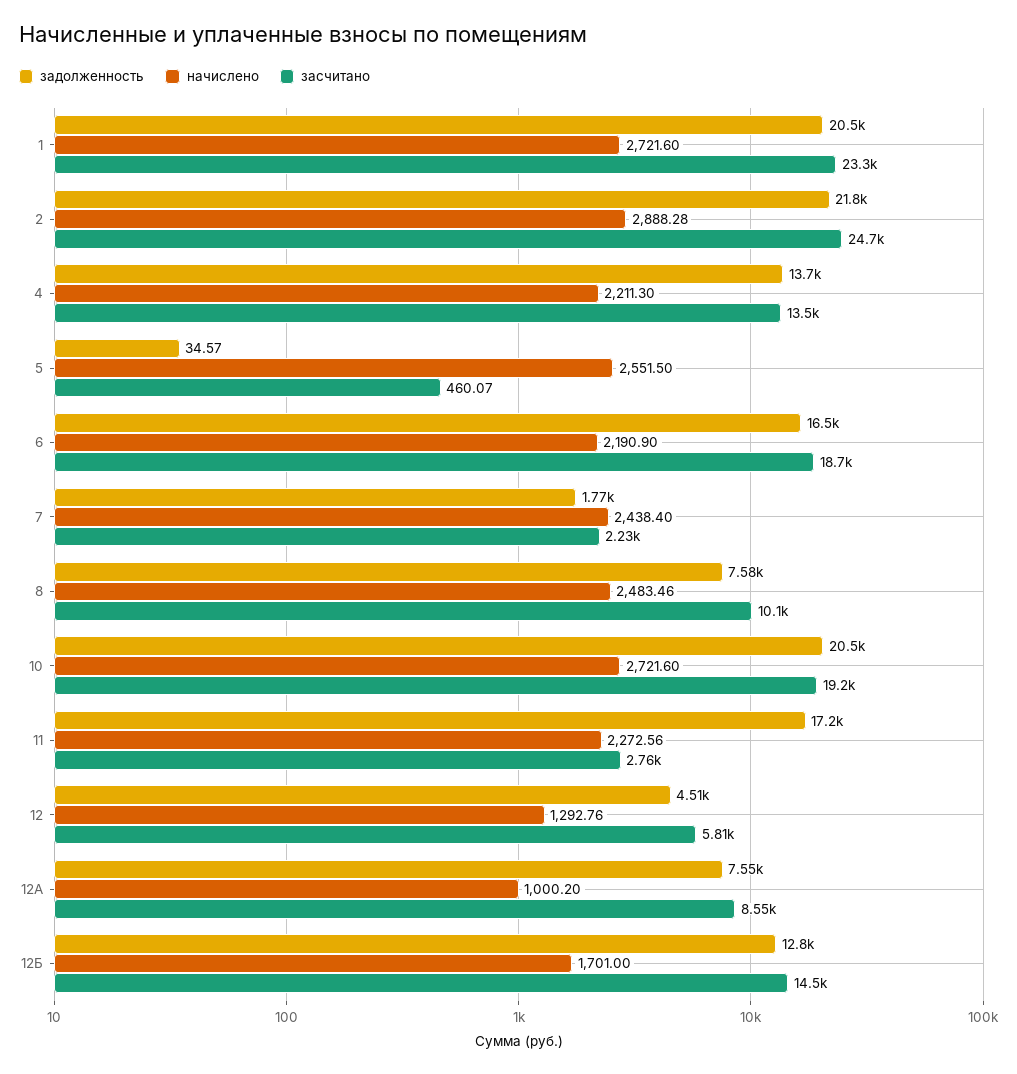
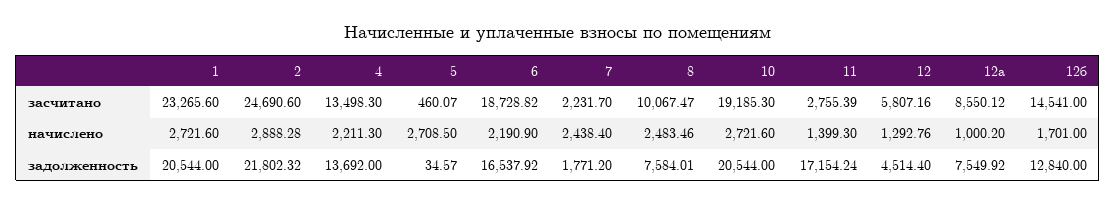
начислено, 5: 2551.5 -> 2708.5
начислено, 11: 2272.56 -> 1399.3

